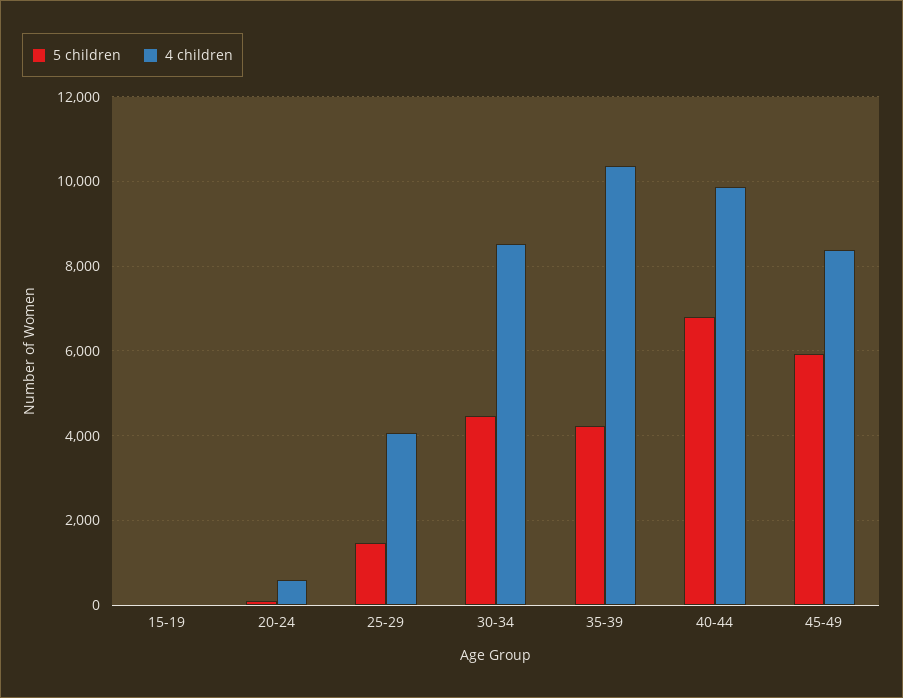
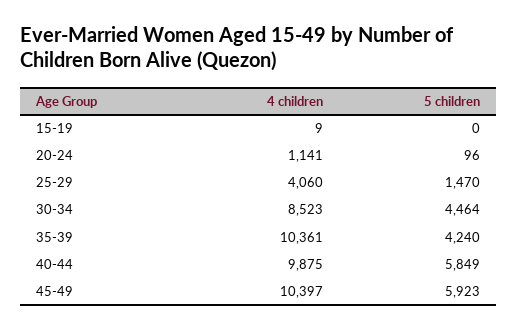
4 children, 20-24: 600 -> 1141
5 children, 40-44: 6800 -> 5849
4 children, 45-49: 8400 -> 10397

